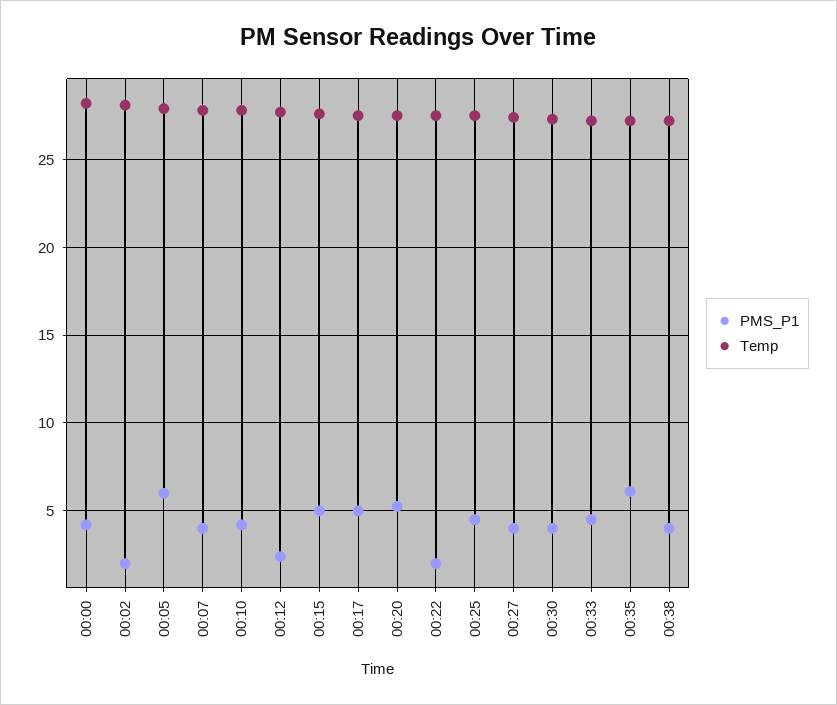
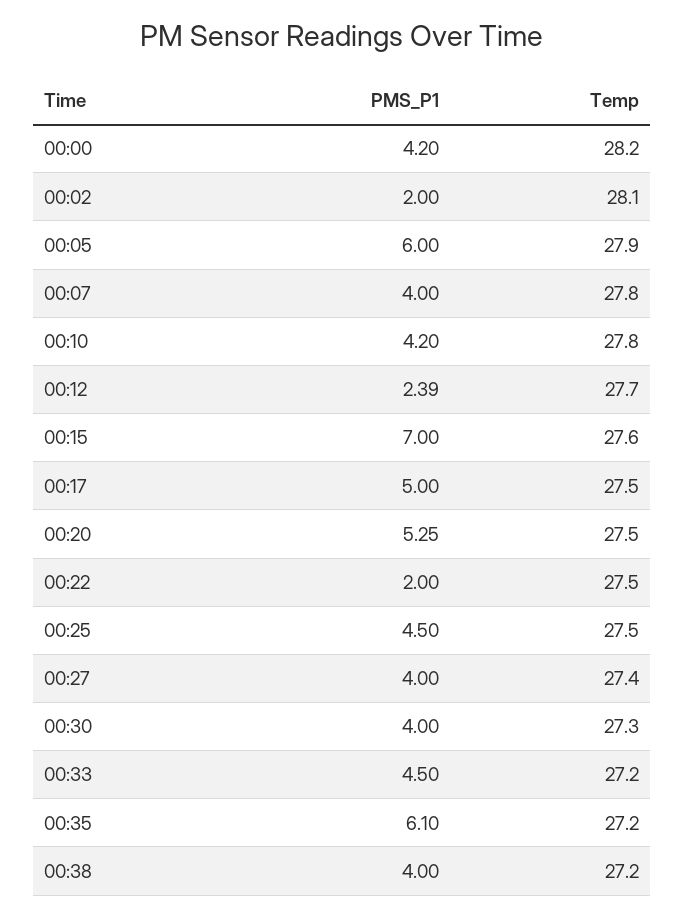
PMS_P1, 00:15: 5 -> 7

